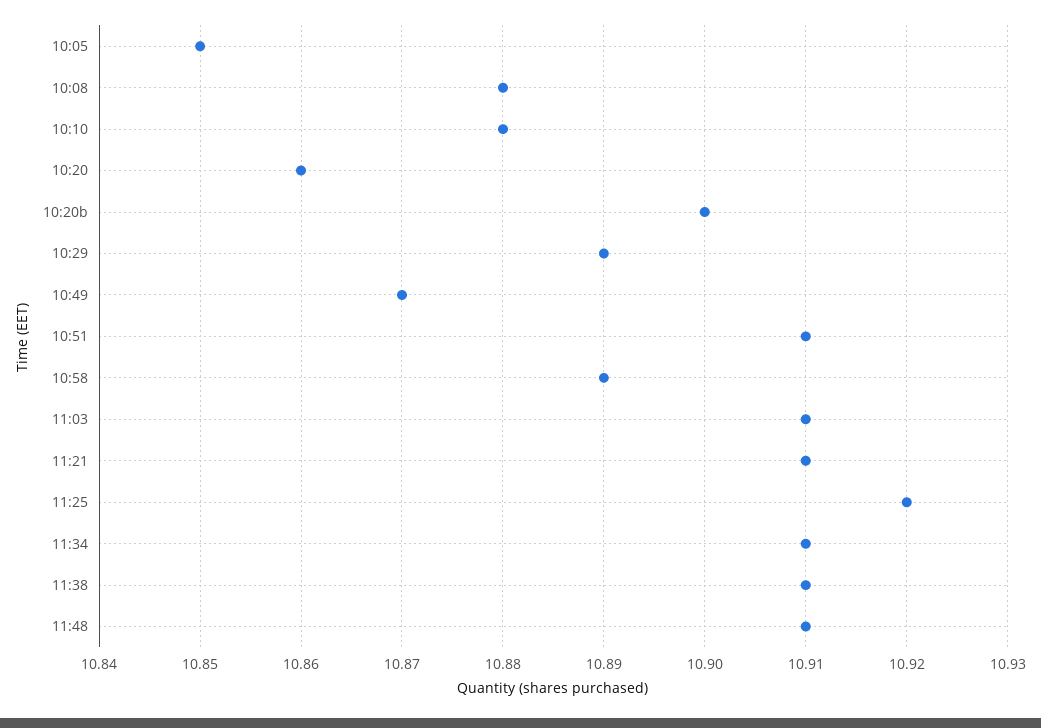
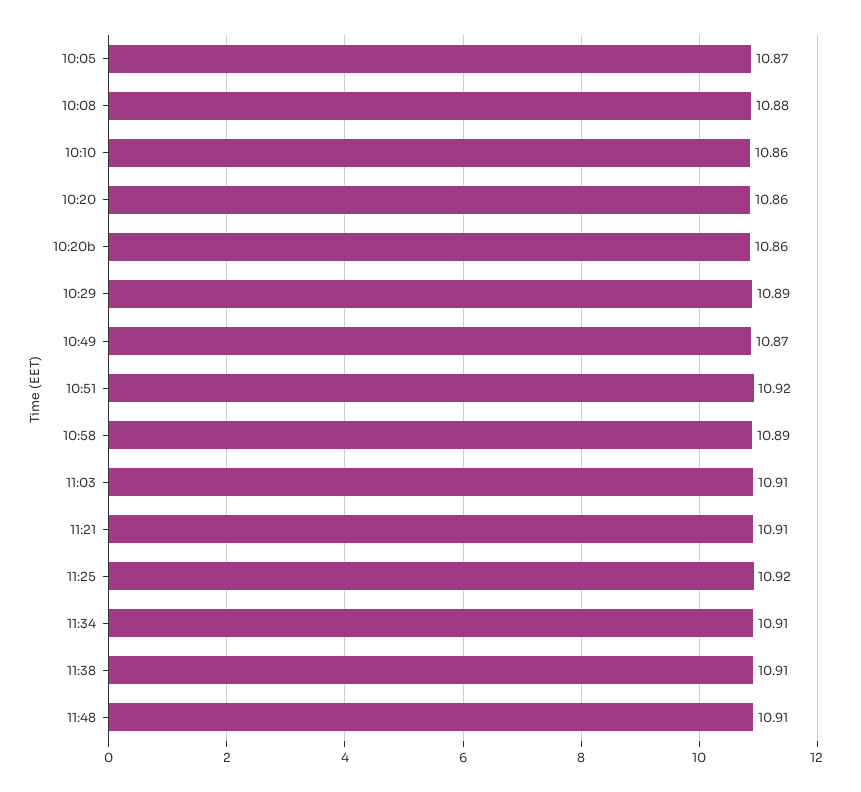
10:05: 10.85 -> 10.87
10:10: 10.88 -> 10.86
10:20b: 10.9 -> 10.86
10:51: 10.91 -> 10.92

